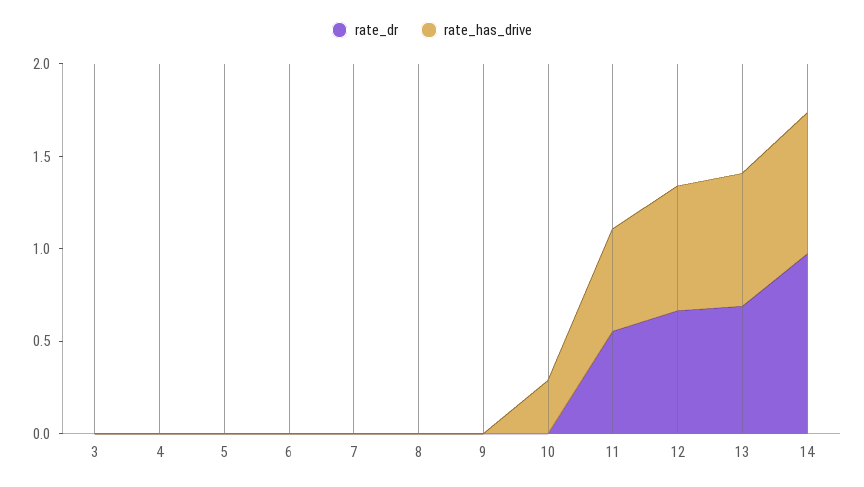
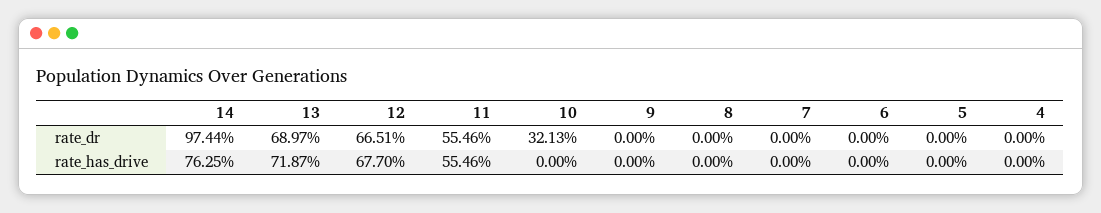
rate_dr, 3: 0 -> none
rate_has_drive, 3: 0 -> none
rate_dr, 10: 0 -> 0.3213
rate_has_drive, 10: 0.3 -> 0

